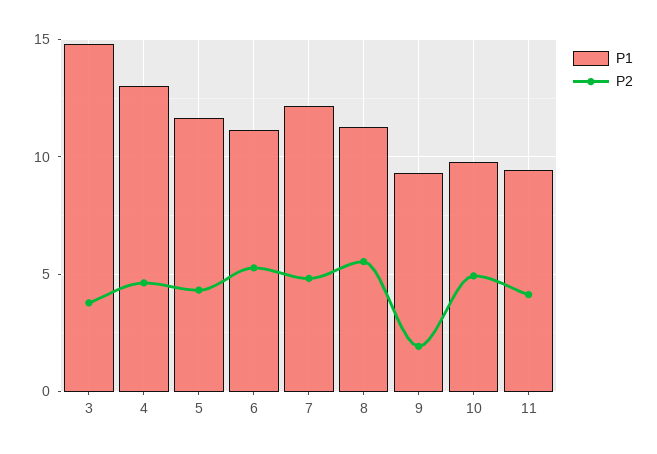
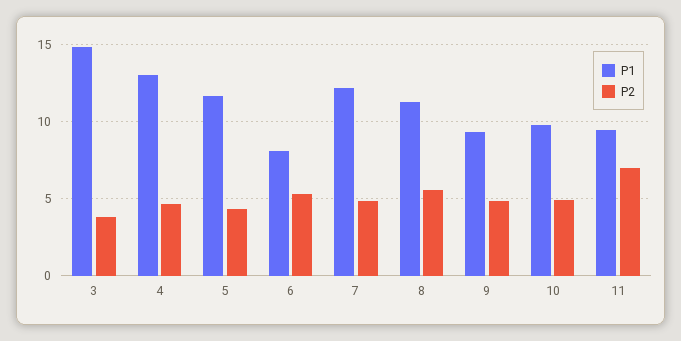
P1, 6: 11 -> 8
P2, 9: 2 -> 5
P2, 11: 4 -> 7

